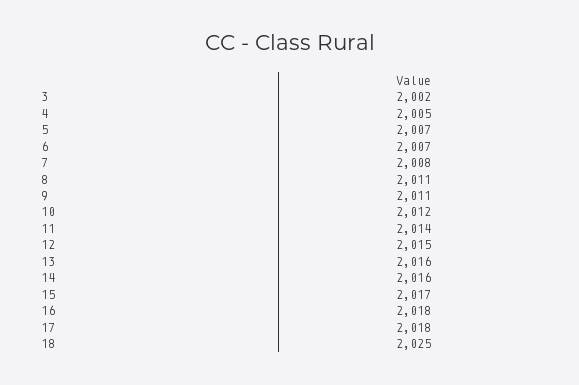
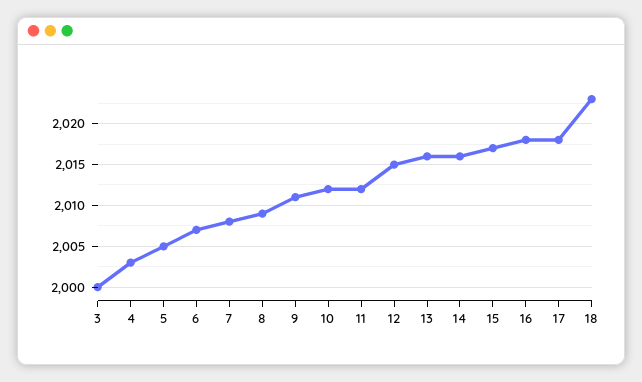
3: 2002 -> 2000
4: 2005 -> 2003
5: 2007 -> 2005
8: 2011 -> 2009
11: 2014 -> 2012
18: 2025 -> 2023

